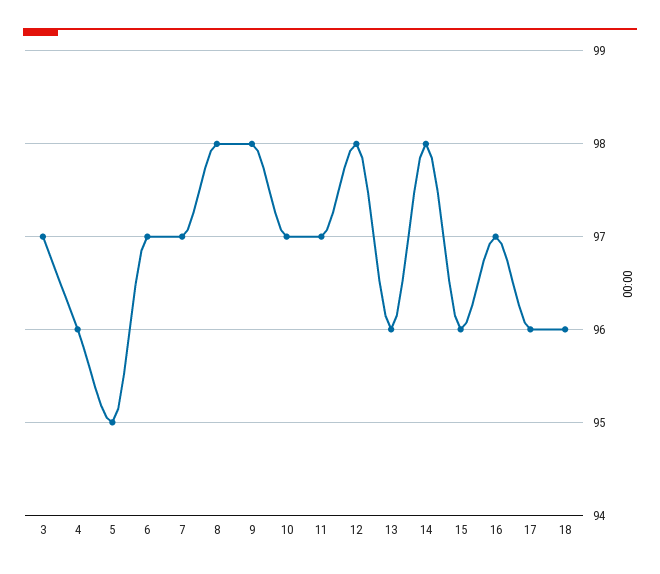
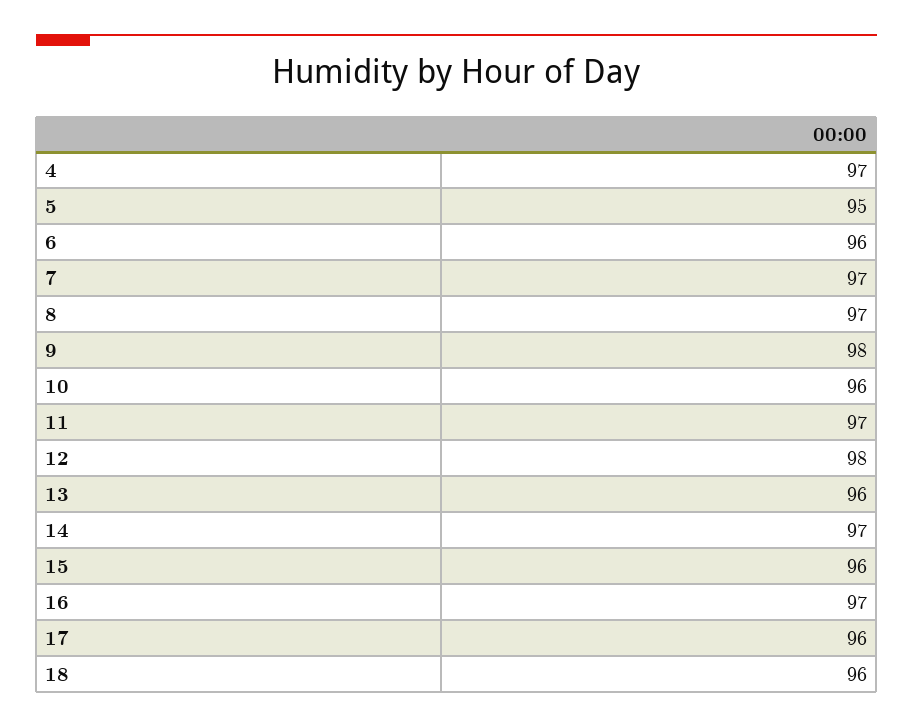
3: 97 -> none
4: 96 -> 97
6: 97 -> 96
8: 98 -> 97
10: 97 -> 96
14: 98 -> 97

